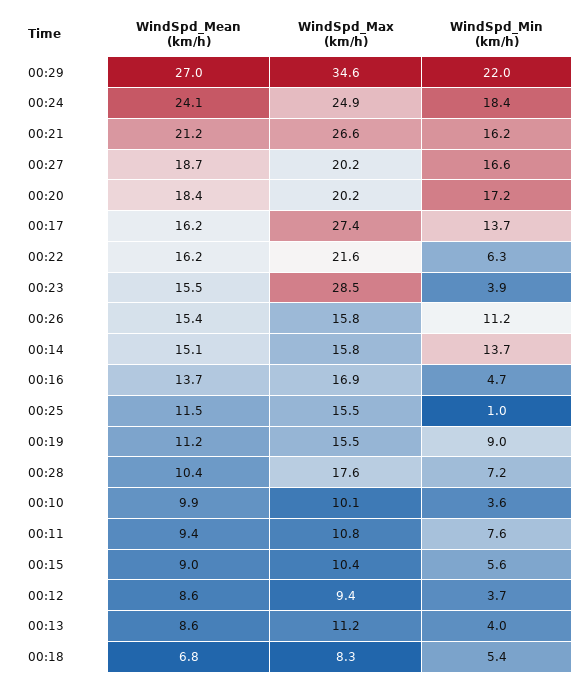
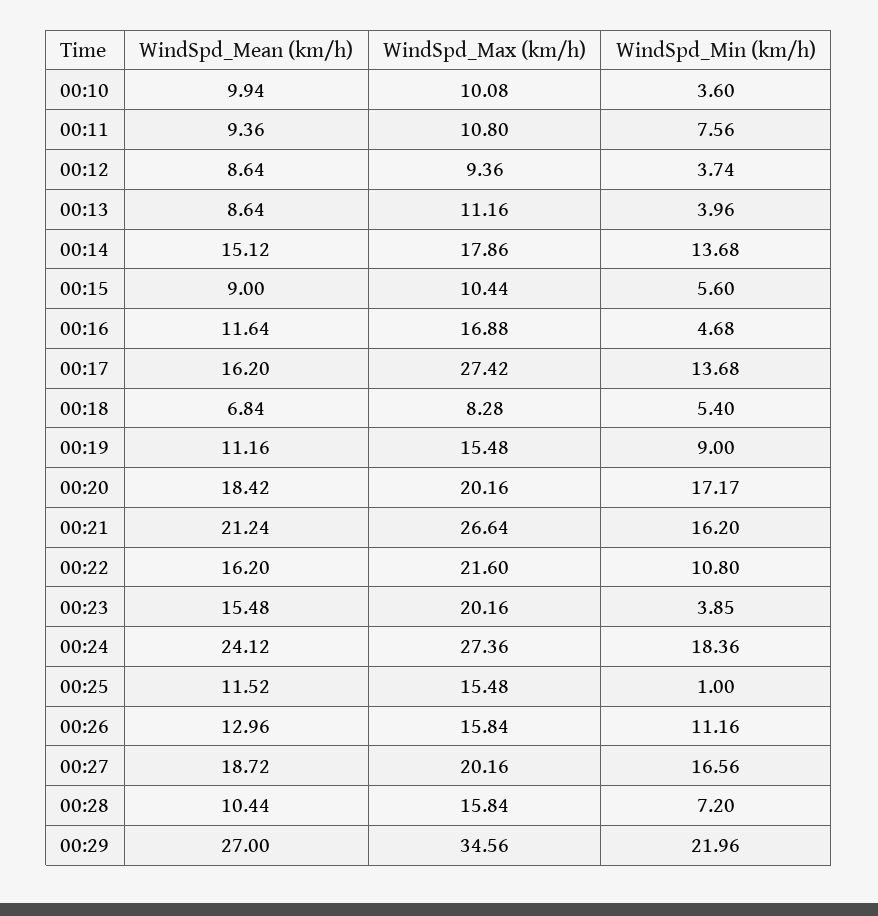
WindSpd_Max (km/h), 00:24: 24.9 -> 27.36
WindSpd_Min (km/h), 00:22: 6.3 -> 10.8
WindSpd_Max (km/h), 00:23: 28.5 -> 20.16
WindSpd_Mean (km/h), 00:26: 15.4 -> 12.96
WindSpd_Max (km/h), 00:14: 15.8 -> 17.86
WindSpd_Mean (km/h), 00:16: 13.7 -> 11.64
WindSpd_Max (km/h), 00:28: 17.6 -> 15.84

